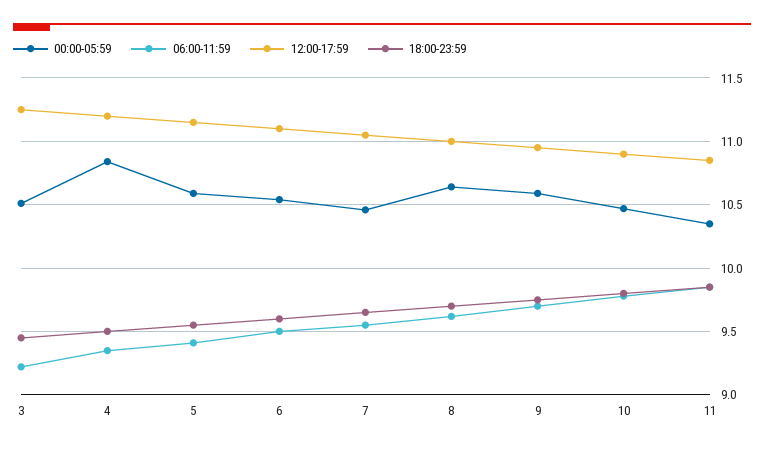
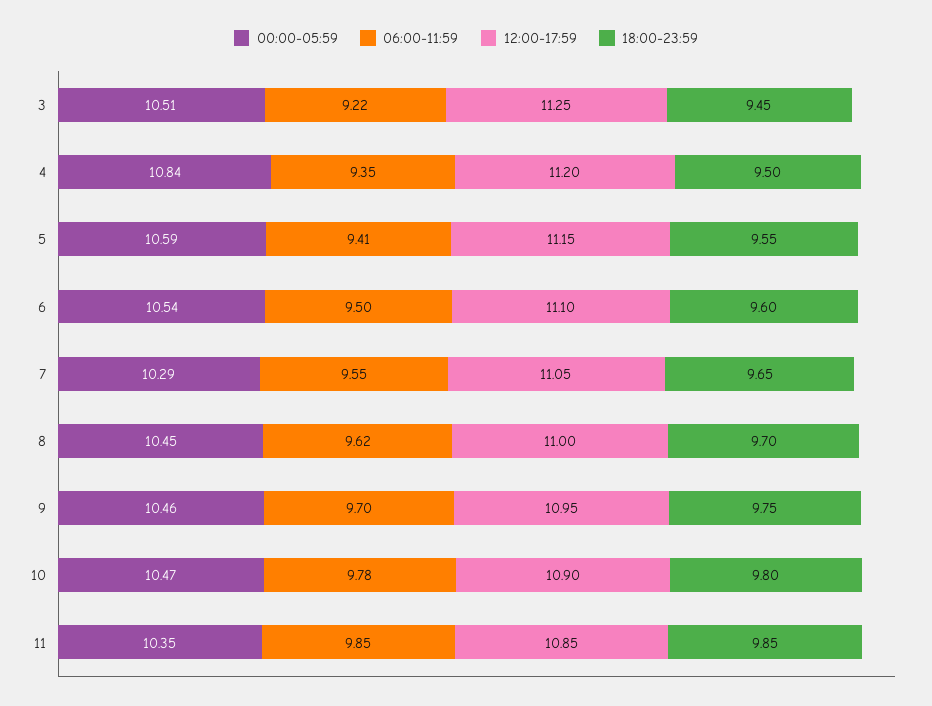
00:00-05:59, 7: 10.45 -> 10.29
00:00-05:59, 8: 10.65 -> 10.45
00:00-05:59, 9: 10.6 -> 10.46

